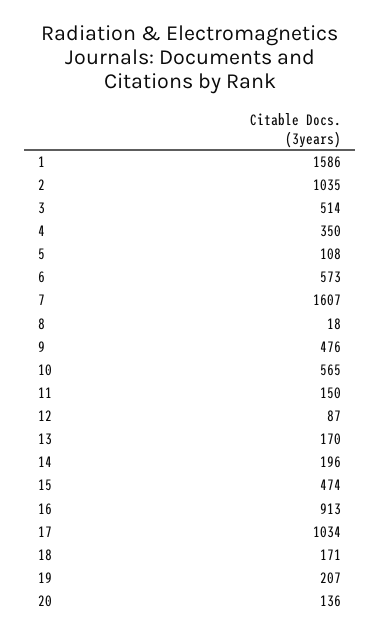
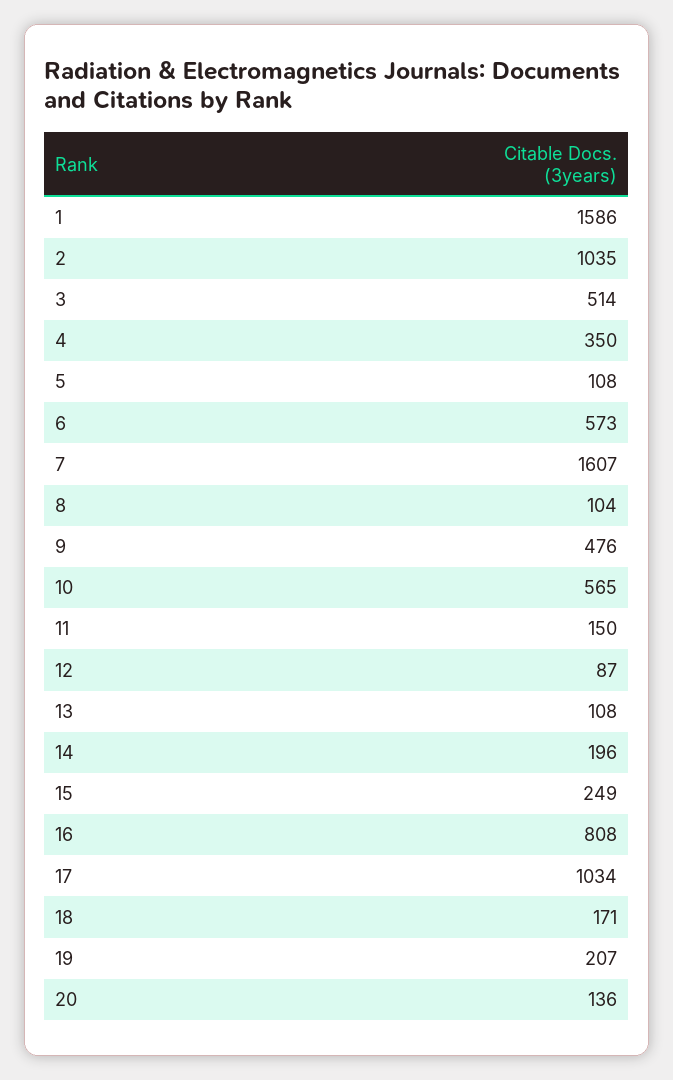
8: 18 -> 104
13: 170 -> 108
15: 474 -> 249
16: 913 -> 808

